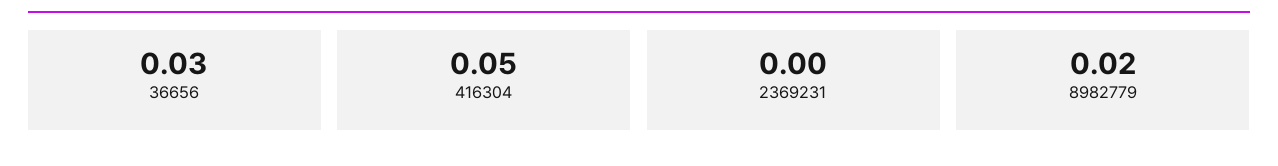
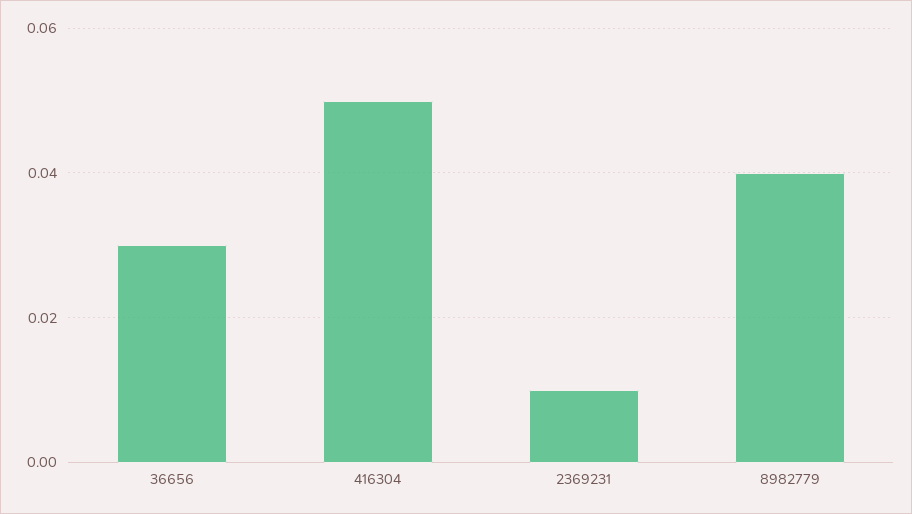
2369231: 0 -> 0.01
8982779: 0.02 -> 0.04

